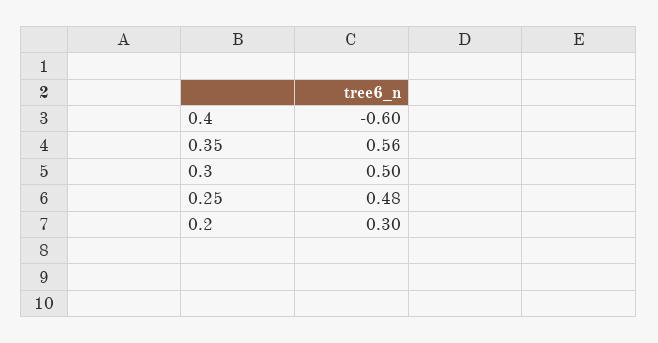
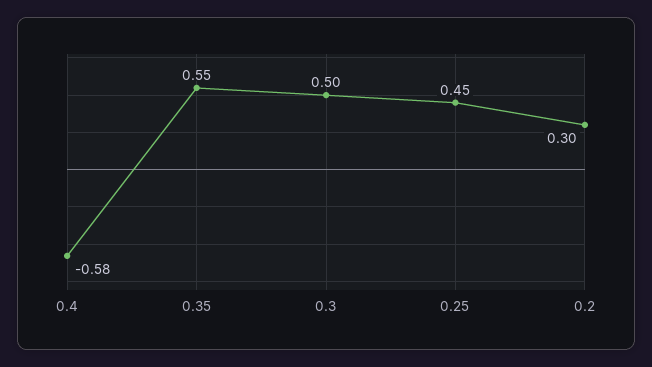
0.4: -0.6 -> -0.58
0.35: 0.56 -> 0.55
0.25: 0.48 -> 0.45

